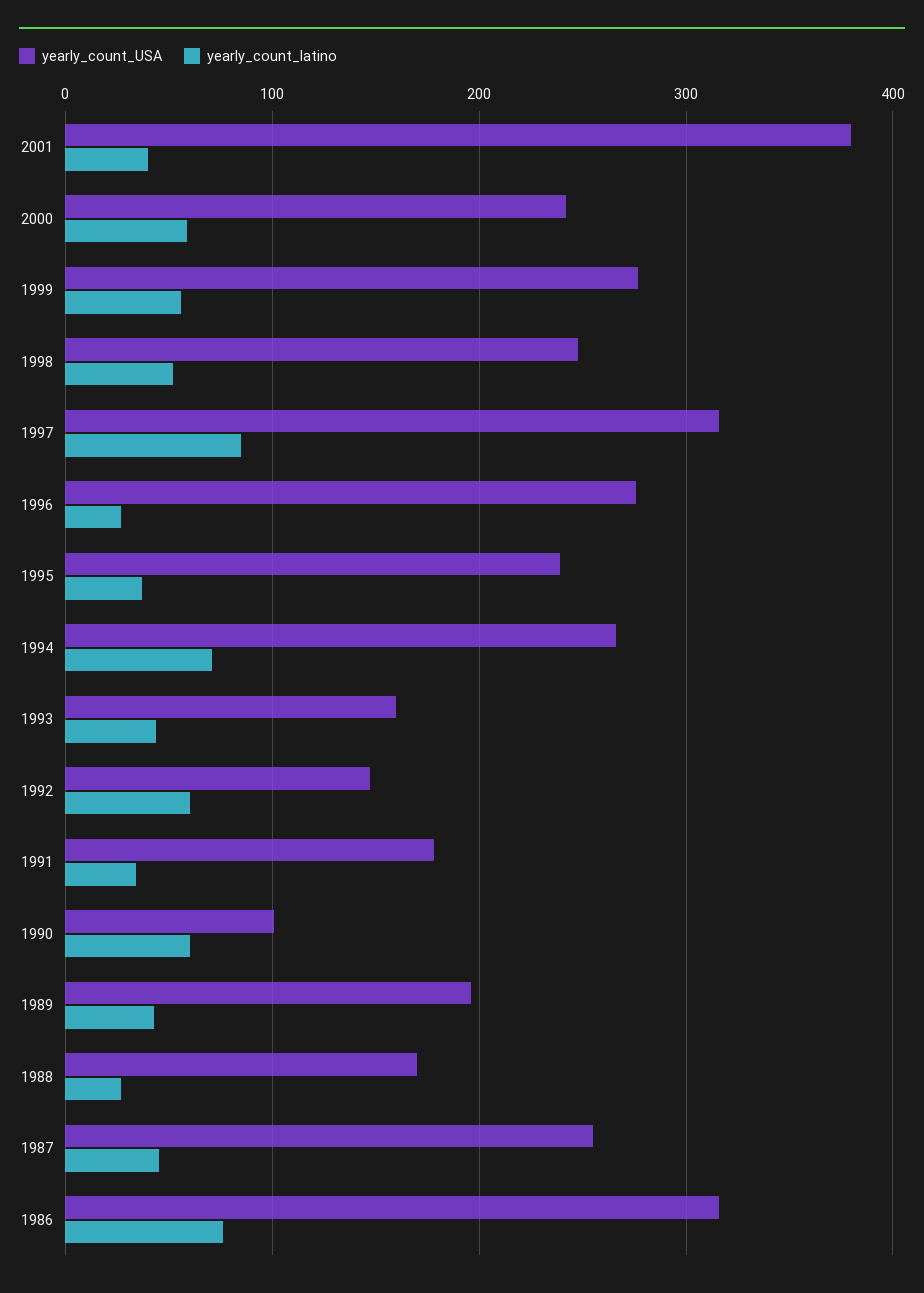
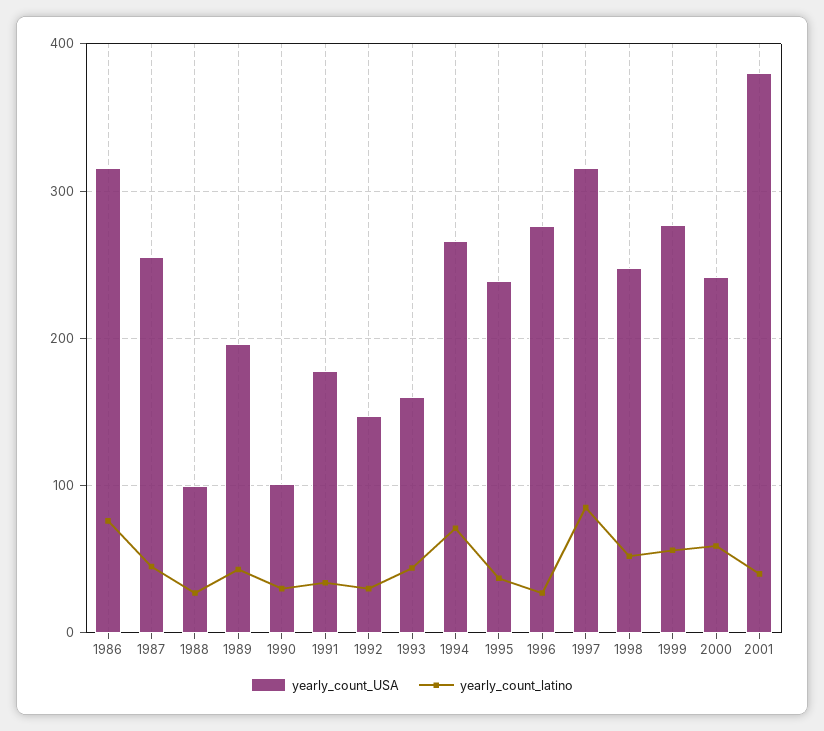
yearly_count_latino, 1992: 60 -> 30
yearly_count_latino, 1990: 60 -> 30
yearly_count_USA, 1988: 170 -> 100

